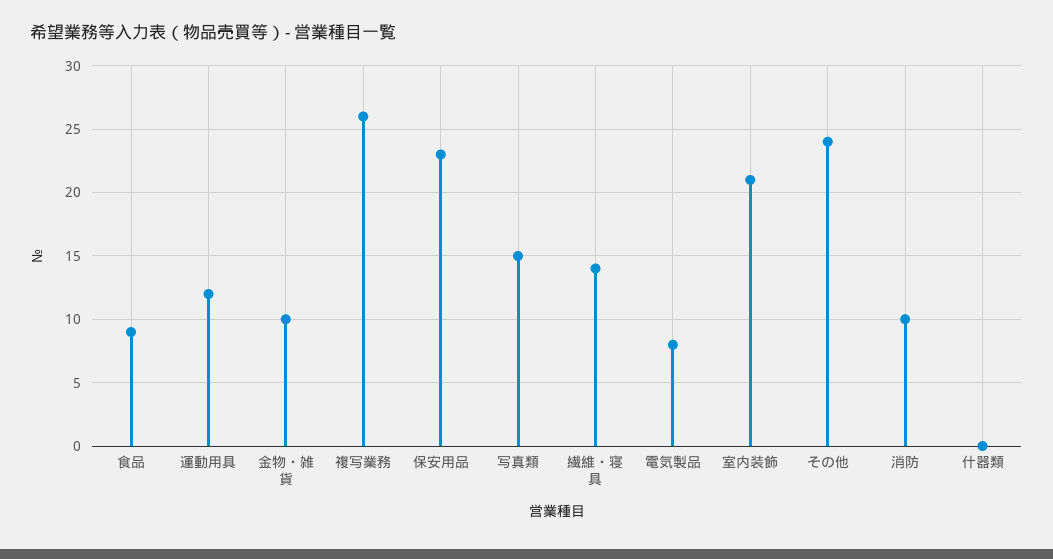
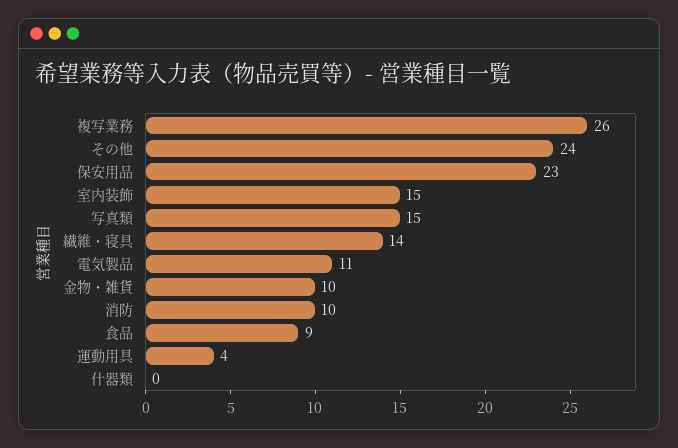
運動用具: 12 -> 4
電気製品: 8 -> 11
室内装飾: 21 -> 15

